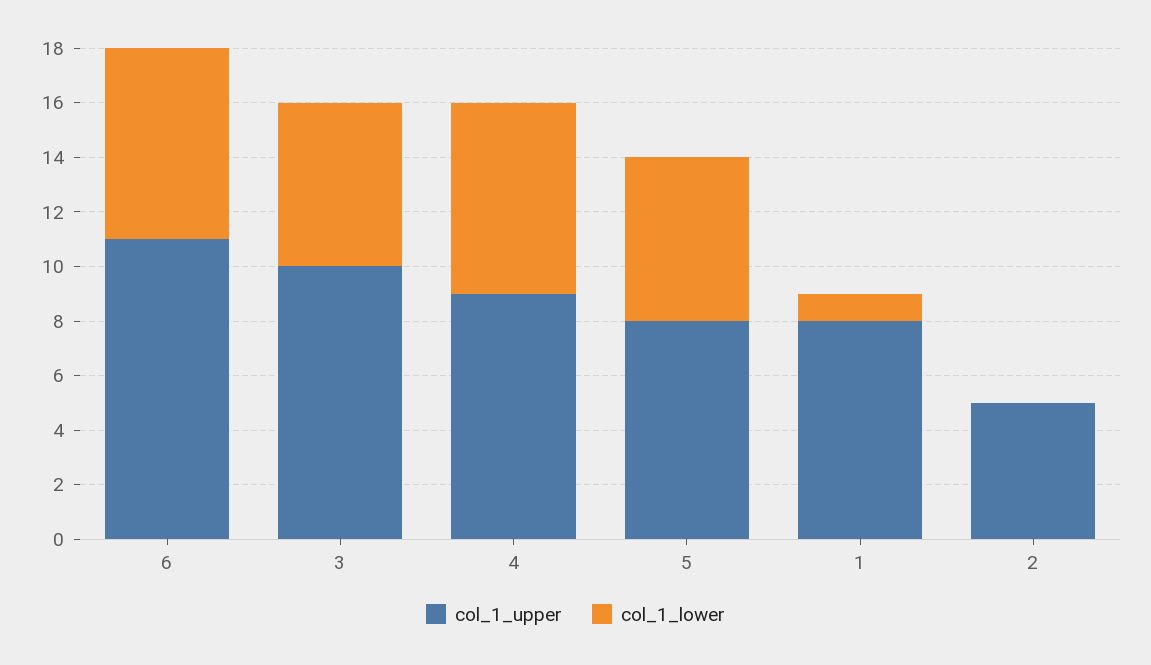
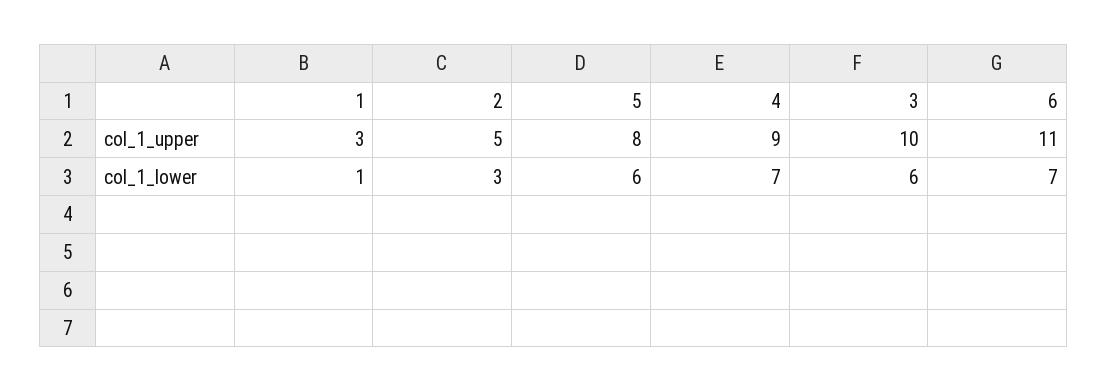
col_1_upper, 1: 8 -> 3
col_1_lower, 2: 0 -> 3

